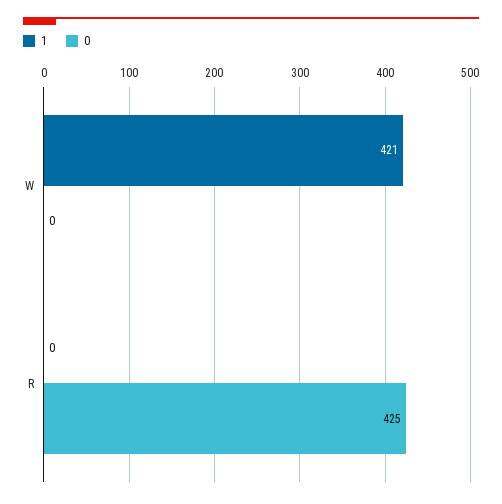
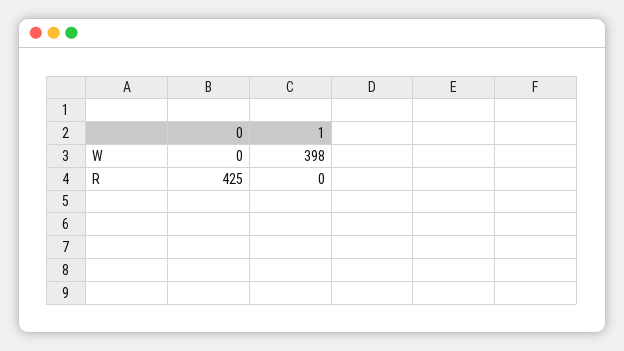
1, W: 421 -> 398

